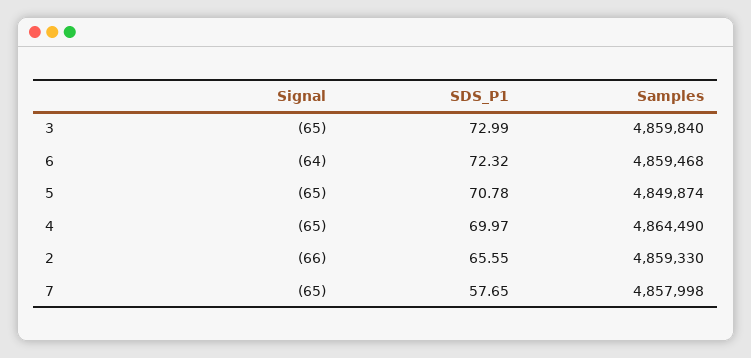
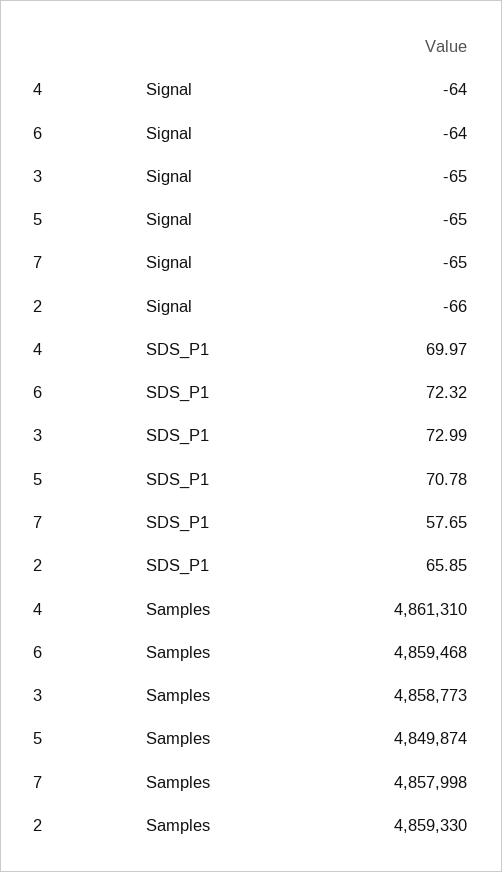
Samples, 3: 4859840 -> 4858773
Signal, 4: -65 -> -64
Samples, 4: 4864490 -> 4861310
SDS_P1, 2: 65.55 -> 65.85

